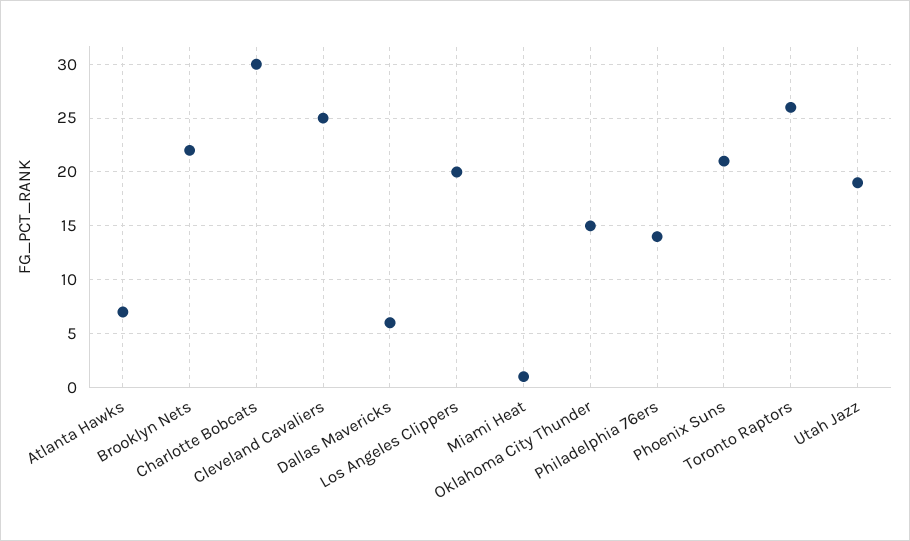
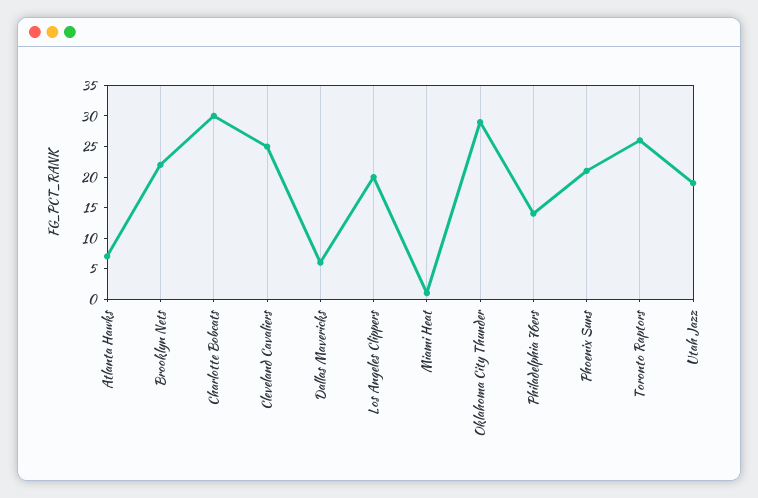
Oklahoma City Thunder: 15 -> 30

